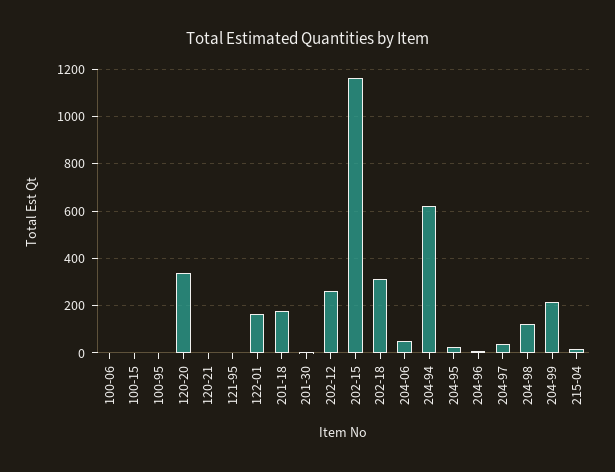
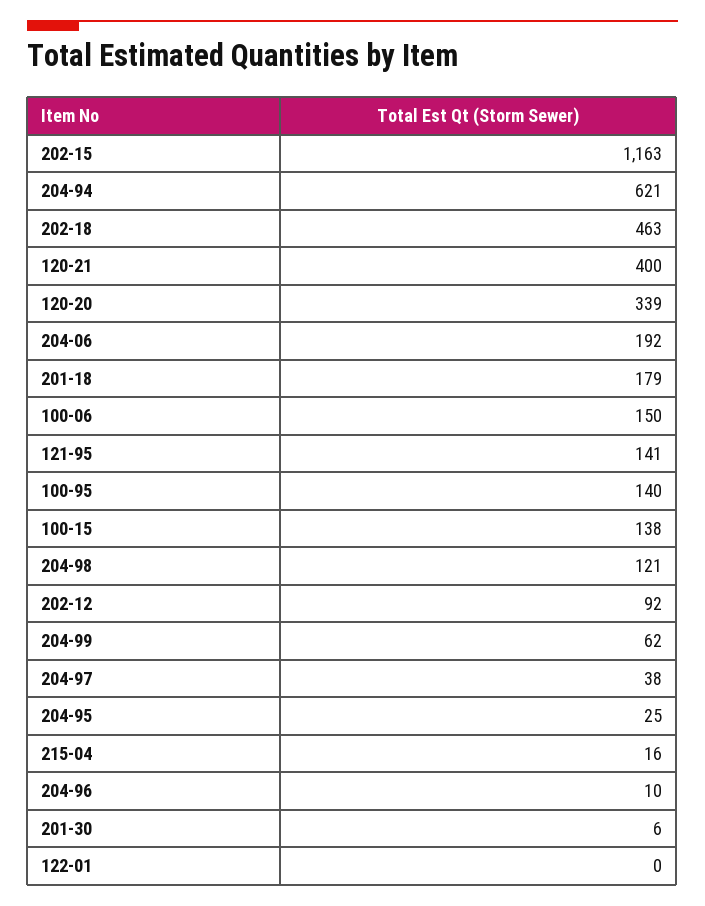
100-06: 0 -> 150
100-15: 0 -> 138
100-95: 0 -> 140
120-21: 0 -> 400
121-95: 0 -> 141
122-01: 150 -> 0
202-12: 250 -> 92
202-18: 300 -> 463
204-06: 50 -> 192
204-99: 200 -> 62

